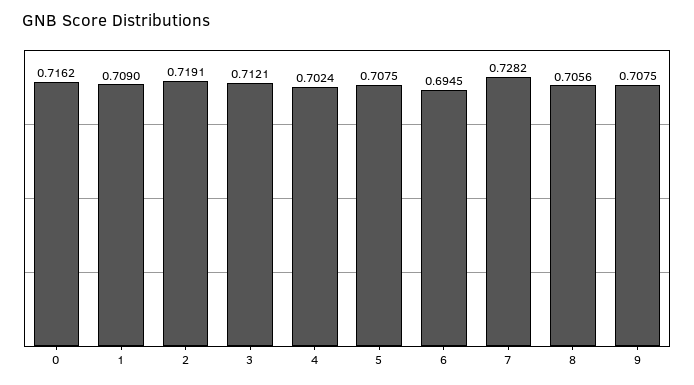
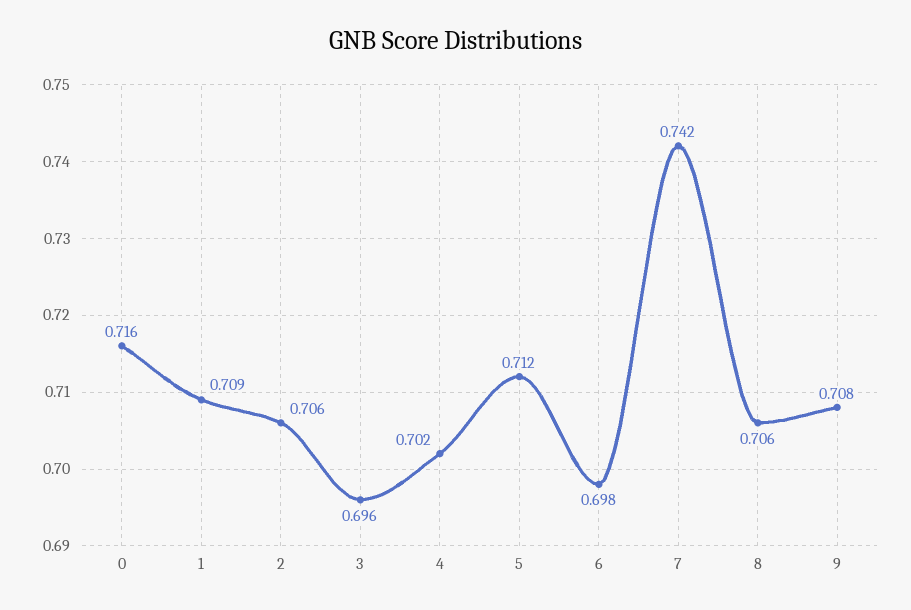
2: 0.7191 -> 0.706
3: 0.7121 -> 0.696
5: 0.7075 -> 0.712
6: 0.6945 -> 0.698
7: 0.7282 -> 0.742

